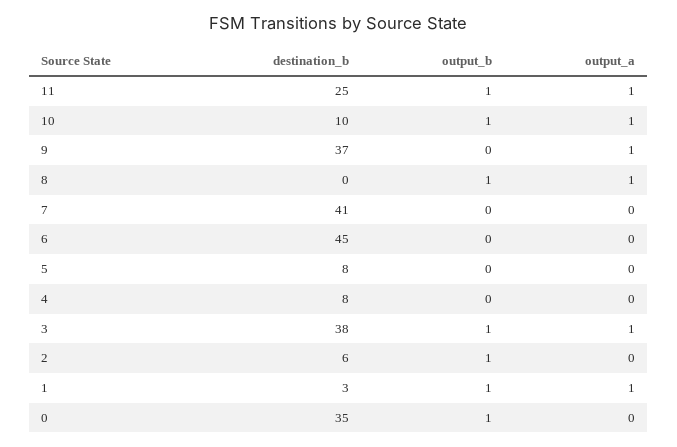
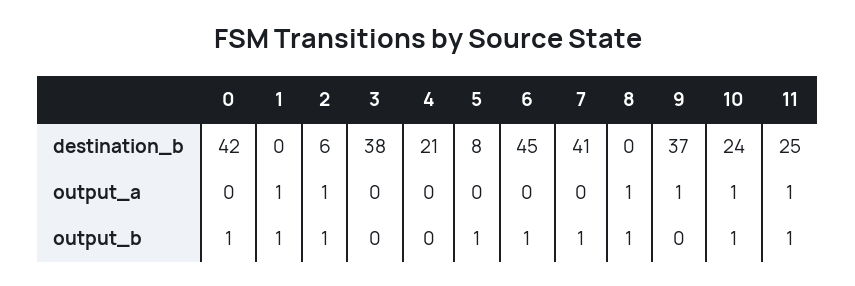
destination_b, 10: 10 -> 24
output_b, 7: 0 -> 1
output_b, 6: 0 -> 1
output_b, 5: 0 -> 1
destination_b, 4: 8 -> 21
output_b, 3: 1 -> 0
output_a, 3: 1 -> 0
output_a, 2: 0 -> 1
destination_b, 1: 3 -> 0
destination_b, 0: 35 -> 42

